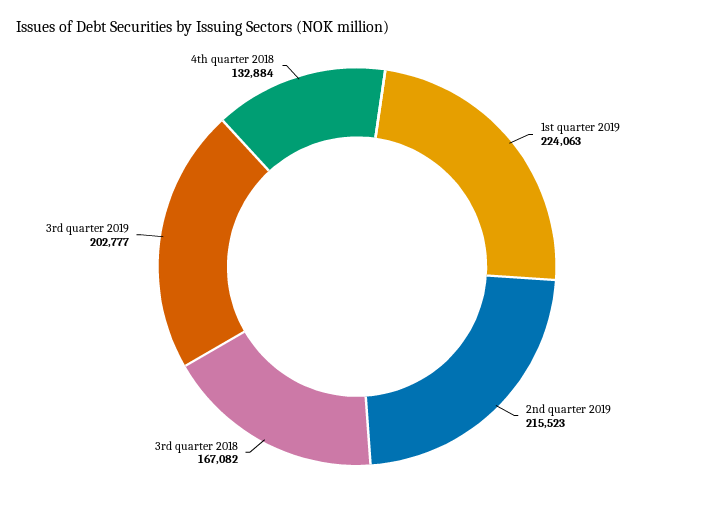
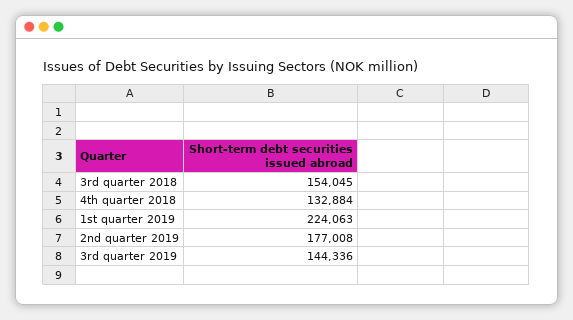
2nd quarter 2019: 215523 -> 177008
3rd quarter 2018: 167082 -> 154045
3rd quarter 2019: 202777 -> 144336

